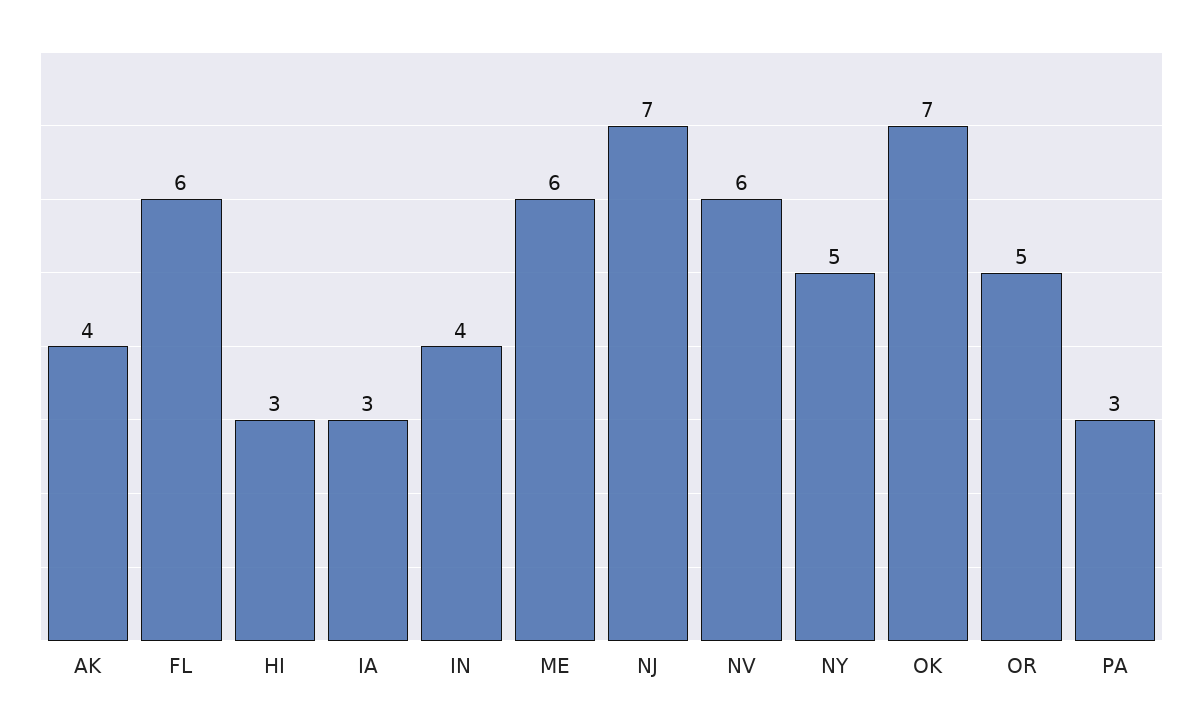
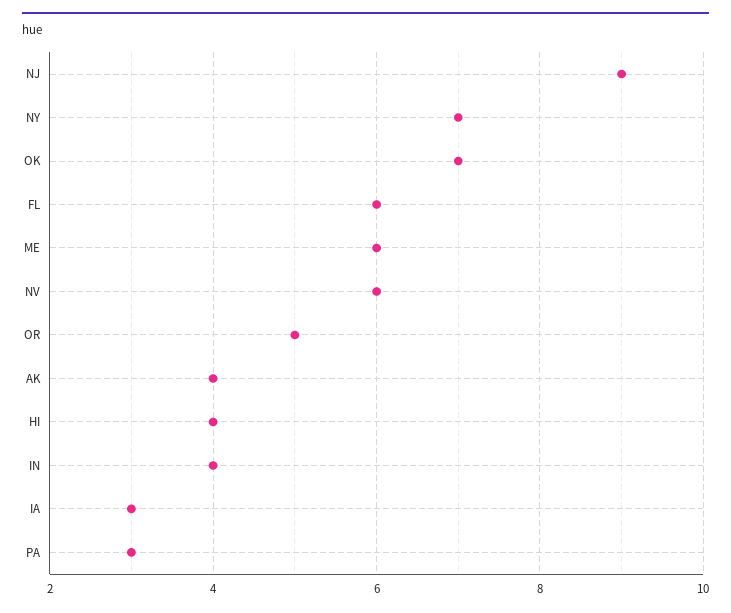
HI: 3 -> 4
NJ: 7 -> 9
NY: 5 -> 7

